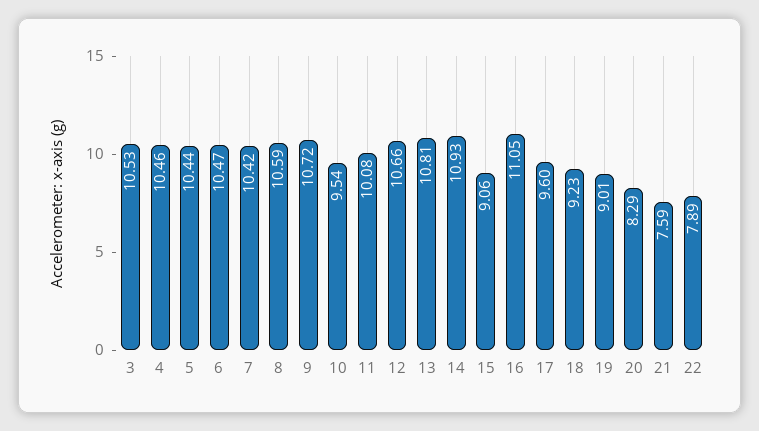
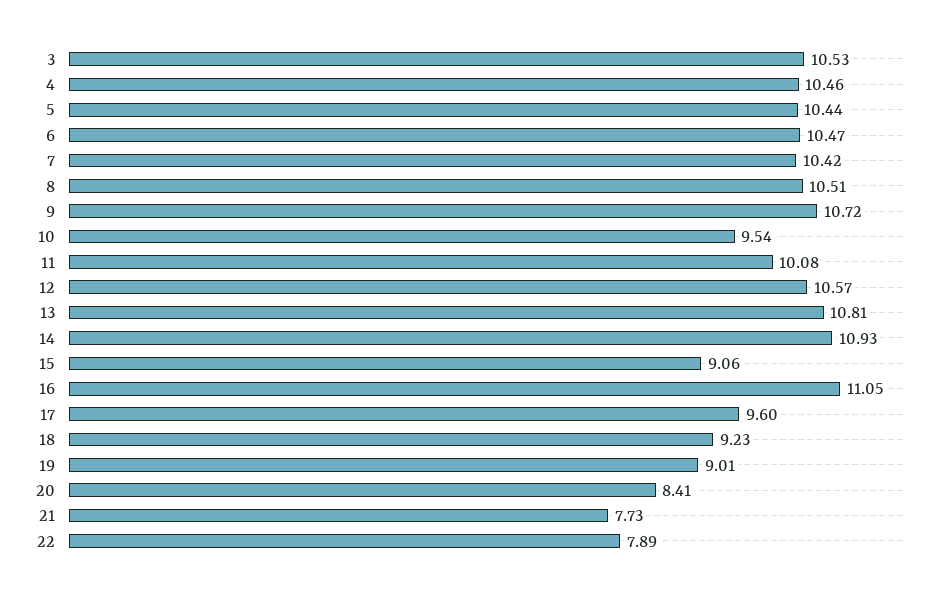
8: 10.59 -> 10.51
12: 10.66 -> 10.57
20: 8.29 -> 8.41
21: 7.59 -> 7.73

